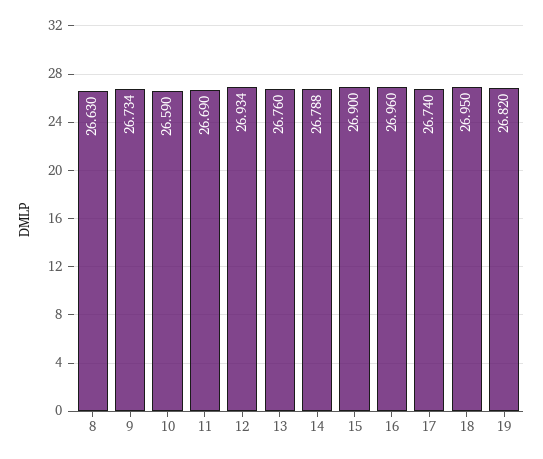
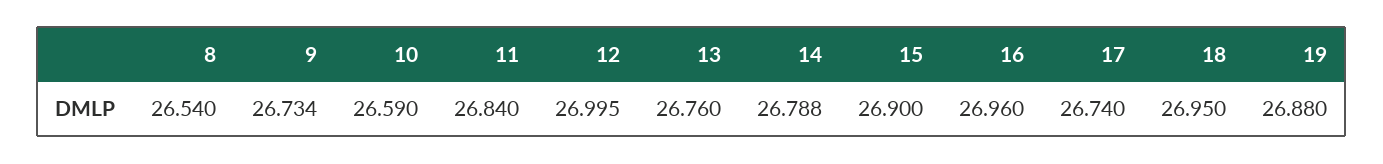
8: 26.63 -> 26.54
11: 26.69 -> 26.84
12: 26.934 -> 26.995
19: 26.82 -> 26.88

